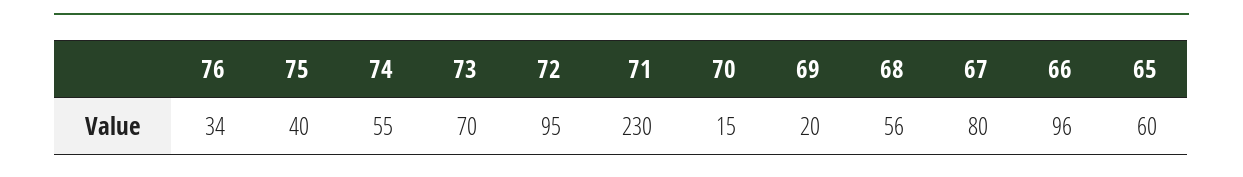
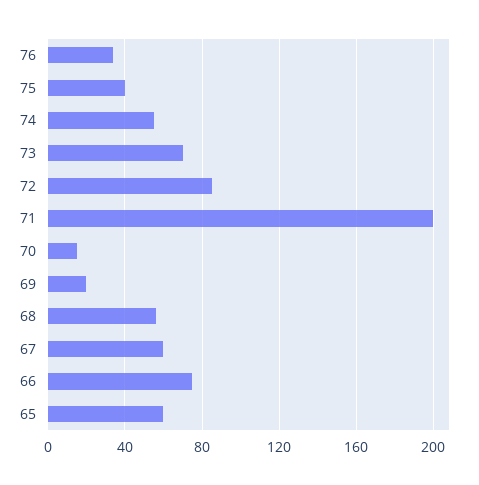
72: 95 -> 85
71: 230 -> 200
67: 80 -> 60
66: 96 -> 75

